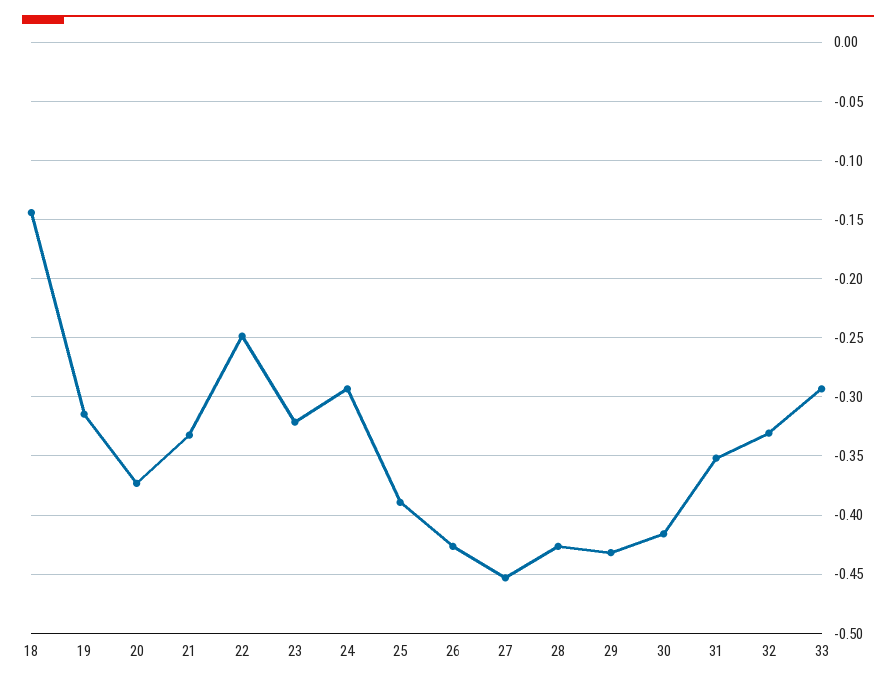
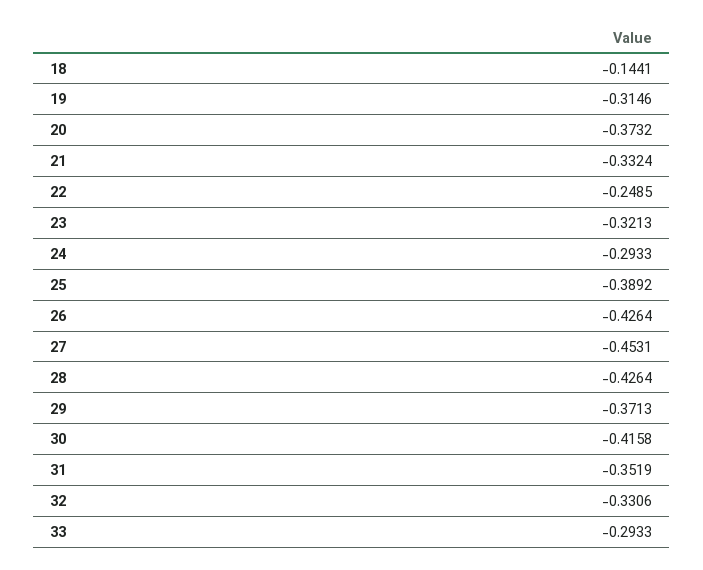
29: -0.43 -> -0.3713

